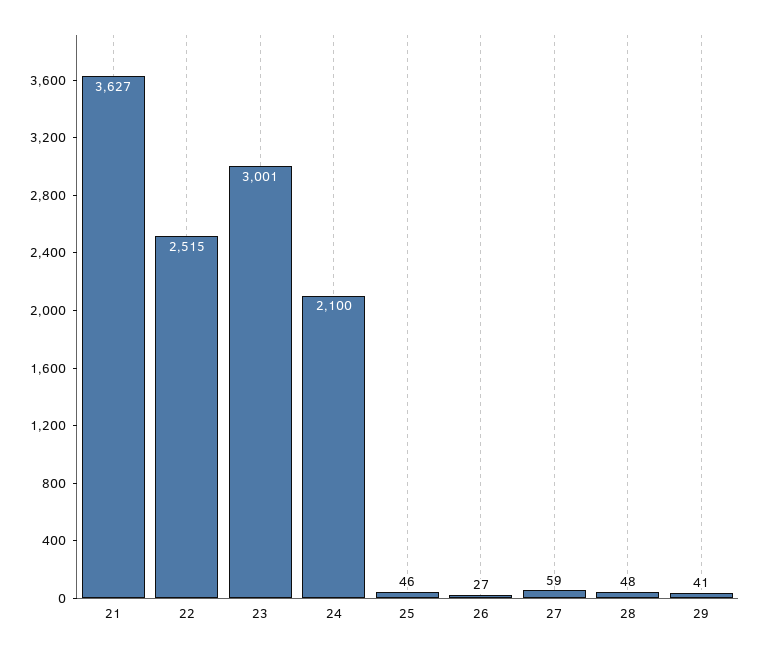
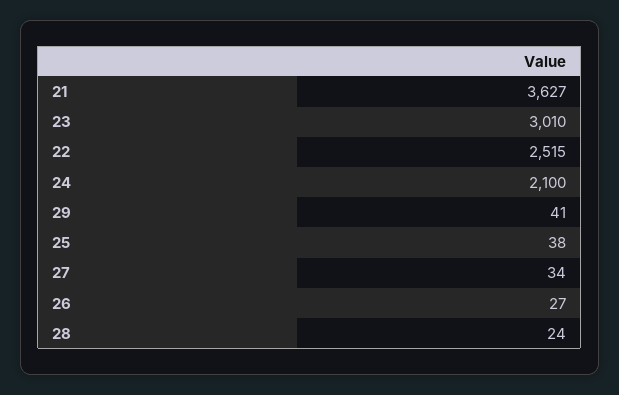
23: 3001 -> 3010
25: 46 -> 38
27: 59 -> 34
28: 48 -> 24

